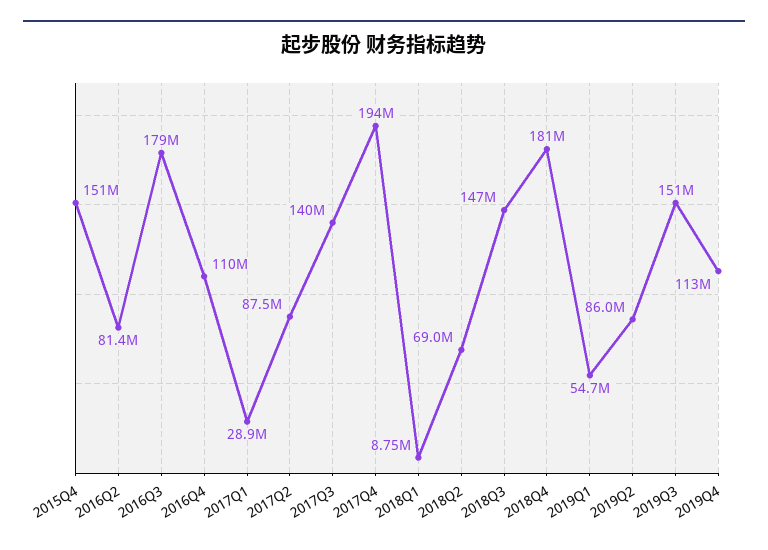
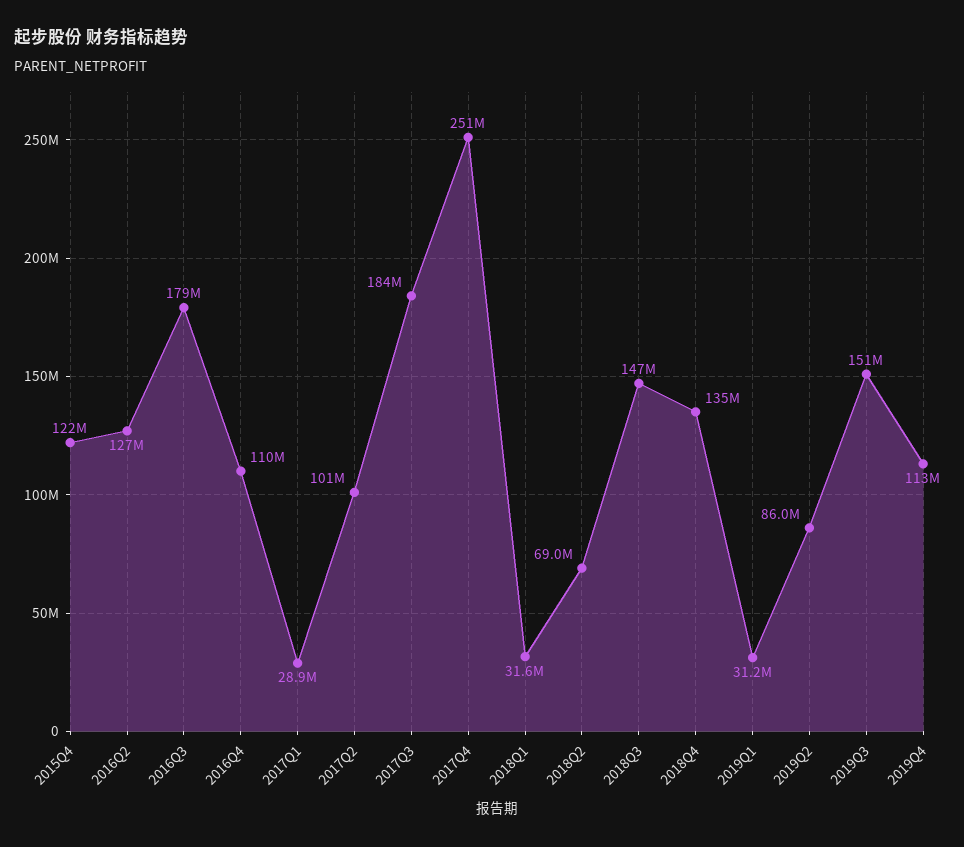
2015Q4: 151000000 -> 122000000
2016Q2: 81400000 -> 127000000
2017Q2: 87500000 -> 101000000
2017Q3: 140000000 -> 184000000
2017Q4: 194000000 -> 251000000
2018Q1: 8750000 -> 31600000
2018Q4: 181000000 -> 135000000
2019Q1: 54700000 -> 31200000

